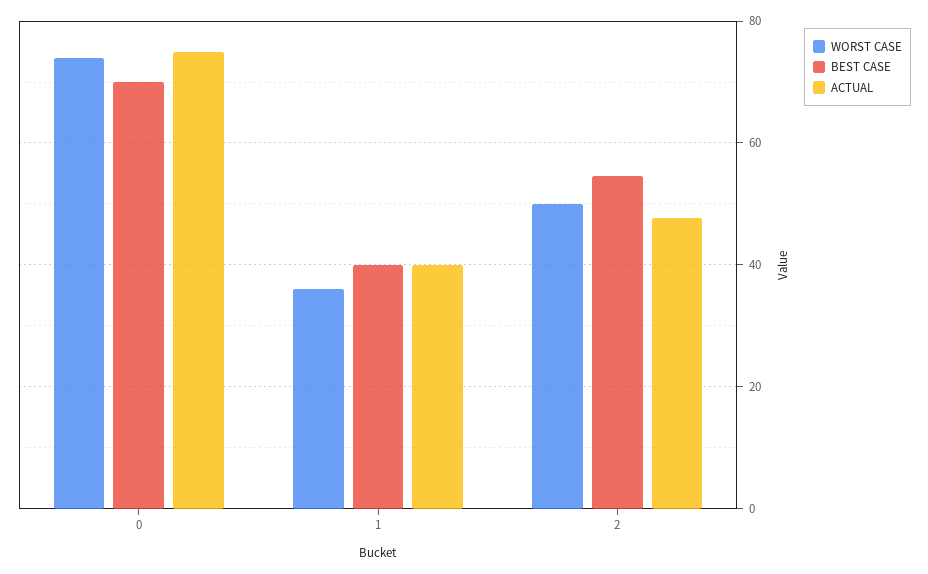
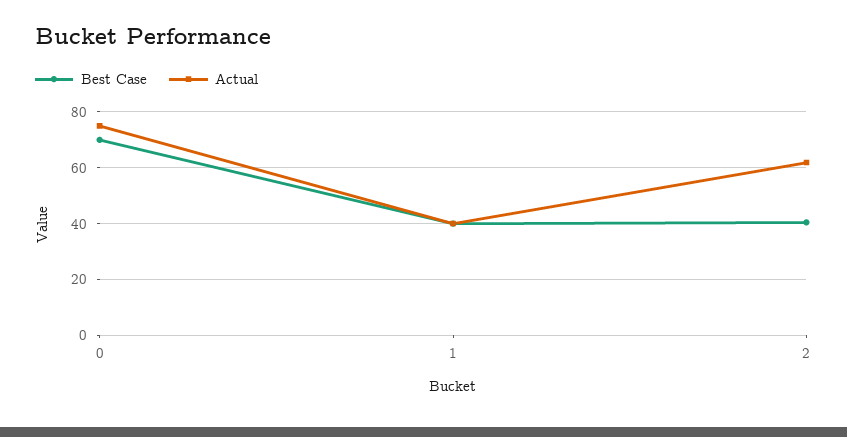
WORST CASE, 0: 74 -> none
WORST CASE, 1: 36 -> none
WORST CASE, 2: 50 -> none
BEST CASE, 2: 54 -> 40
ACTUAL, 2: 48 -> 62.5

